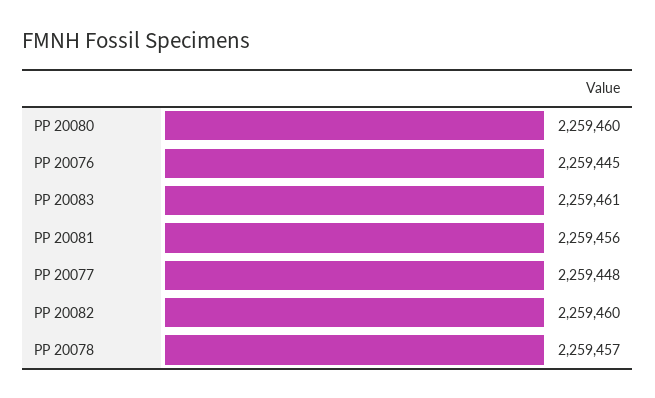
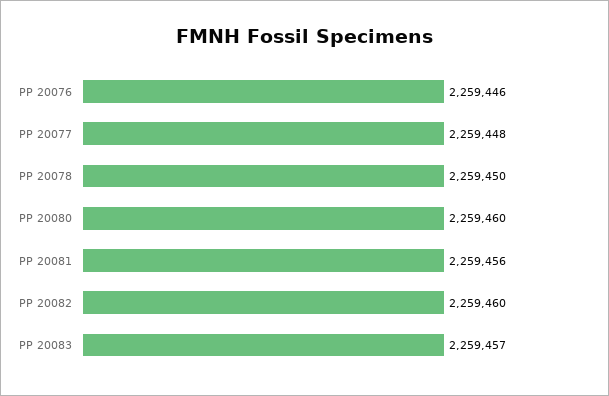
PP 20076: 2259445 -> 2259446
PP 20083: 2259461 -> 2259457
PP 20078: 2259457 -> 2259450

